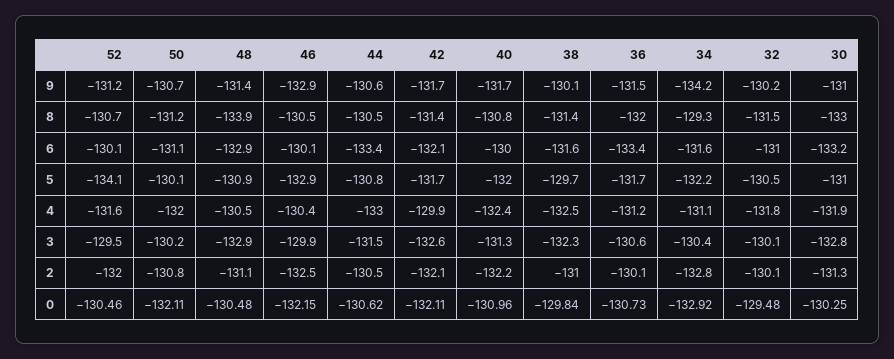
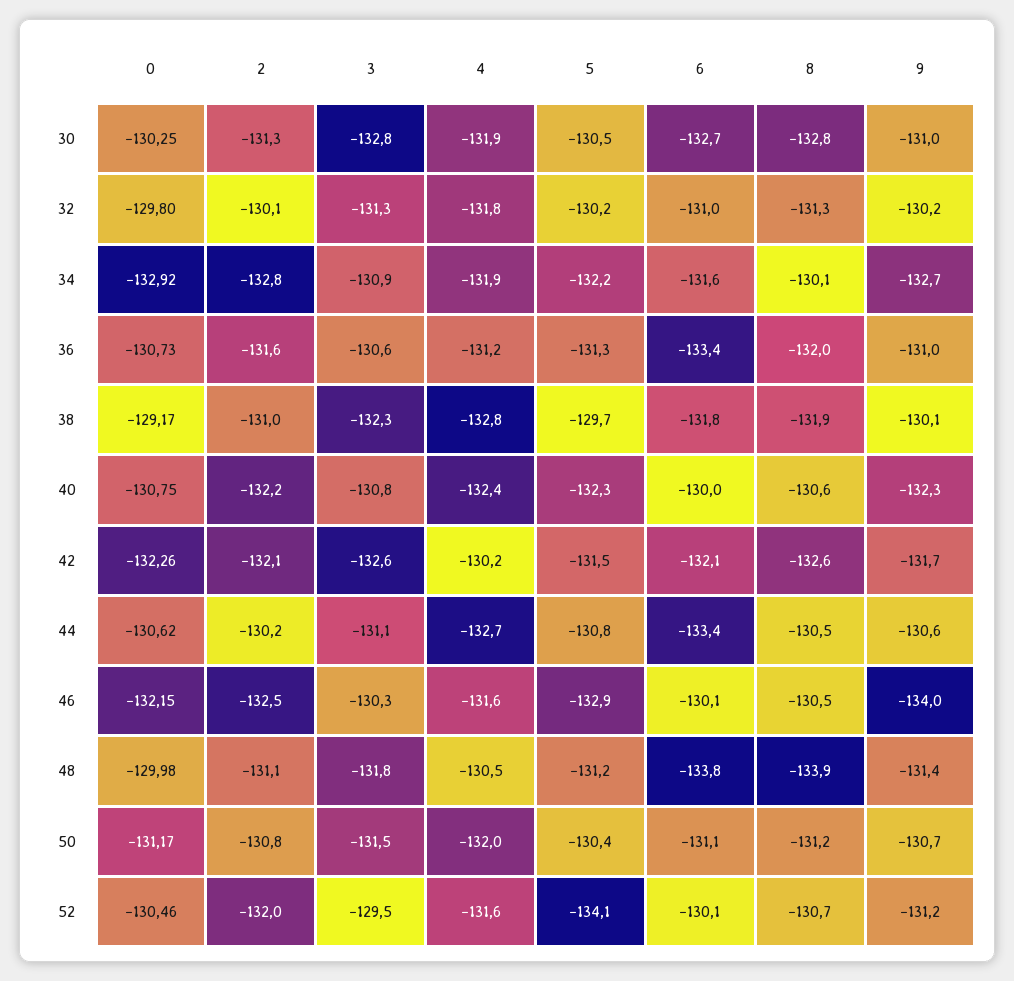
46, 9: -132.9 -> -134
40, 9: -131.7 -> -132.3
36, 9: -131.5 -> -131
34, 9: -134.2 -> -132.7
42, 8: -131.4 -> -132.6
40, 8: -130.8 -> -130.6
38, 8: -131.4 -> -131.9
34, 8: -129.3 -> -130.1
32, 8: -131.5 -> -131.3
30, 8: -133 -> -132.8
48, 6: -132.9 -> -133.8
38, 6: -131.6 -> -131.8
30, 6: -133.2 -> -132.7
50, 5: -130.1 -> -130.4
48, 5: -130.9 -> -131.2
42, 5: -131.7 -> -131.5
40, 5: -132 -> -132.3
36, 5: -131.7 -> -131.3
32, 5: -130.5 -> -130.2
30, 5: -131 -> -130.5
46, 4: -130.4 -> -131.6
44, 4: -133 -> -132.7
42, 4: -129.9 -> -130.2
38, 4: -132.5 -> -132.8
34, 4: -131.1 -> -131.9
50, 3: -130.2 -> -131.5
48, 3: -132.9 -> -131.8
46, 3: -129.9 -> -130.3
44, 3: -131.5 -> -131.1
40, 3: -131.3 -> -130.8
34, 3: -130.4 -> -130.9
32, 3: -130.1 -> -131.3
44, 2: -130.5 -> -130.2
36, 2: -130.1 -> -131.6
50, 0: -132.11 -> -131.17
48, 0: -130.48 -> -129.98
42, 0: -132.11 -> -132.26
40, 0: -130.96 -> -130.75
38, 0: -129.84 -> -129.17
32, 0: -129.48 -> -129.8

